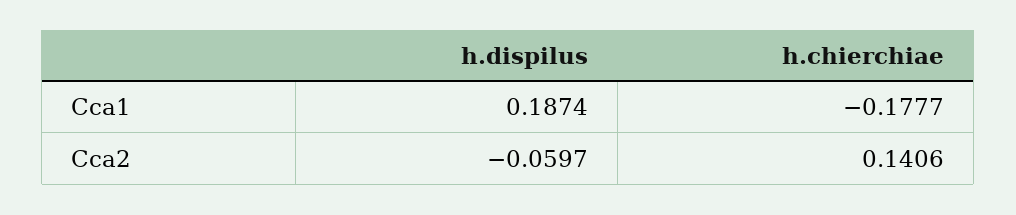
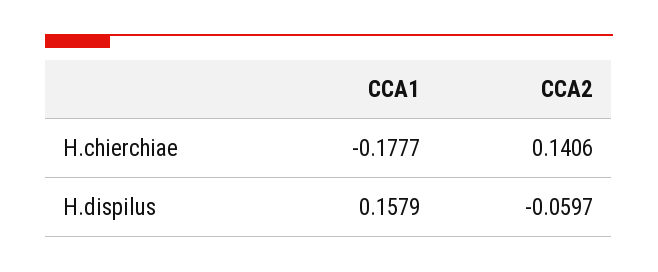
h.dispilus, Cca1: 0.1874 -> 0.1579

